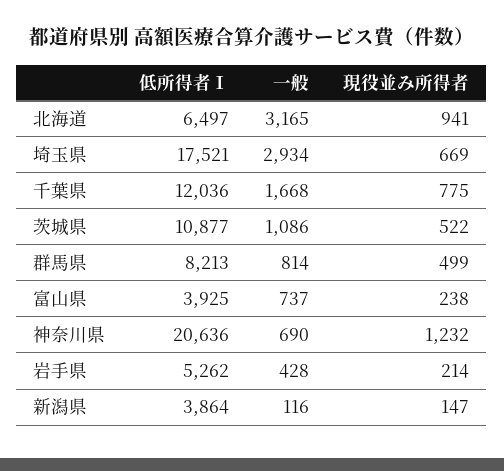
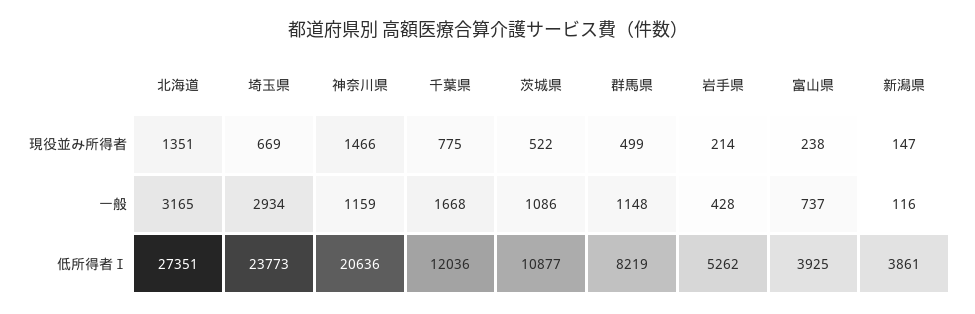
低所得者Ⅰ, 北海道: 6497 -> 27351
現役並み所得者, 北海道: 941 -> 1351
低所得者Ⅰ, 埼玉県: 17521 -> 23773
低所得者Ⅰ, 群馬県: 8213 -> 8219
一般, 群馬県: 814 -> 1148
一般, 神奈川県: 690 -> 1159
現役並み所得者, 神奈川県: 1232 -> 1466
低所得者Ⅰ, 新潟県: 3864 -> 3861

